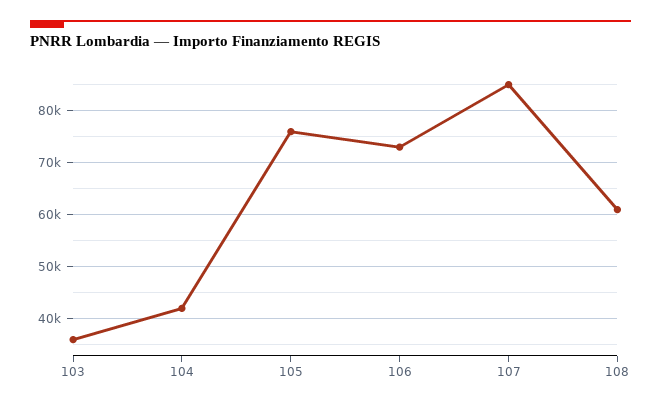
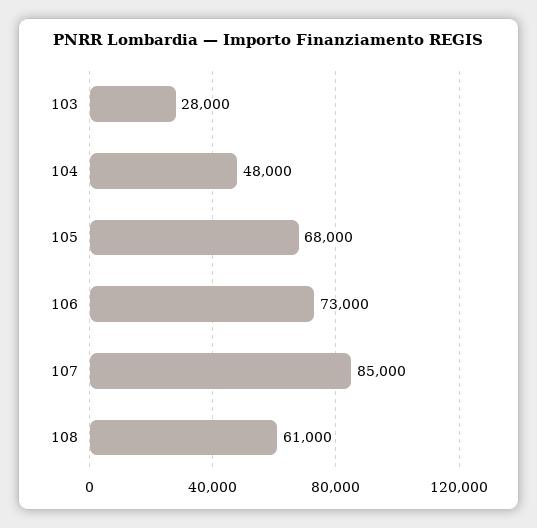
103: 36000 -> 28000
104: 42000 -> 48000
105: 76000 -> 68000

